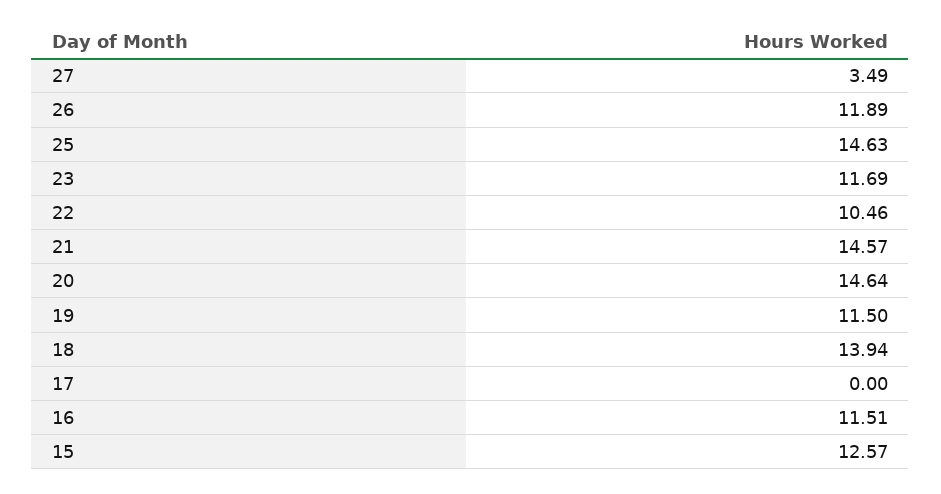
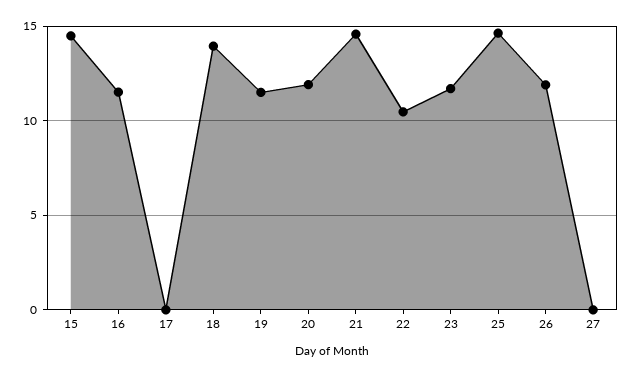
27: 3.49 -> 0
20: 14.64 -> 12
15: 12.57 -> 14.5

